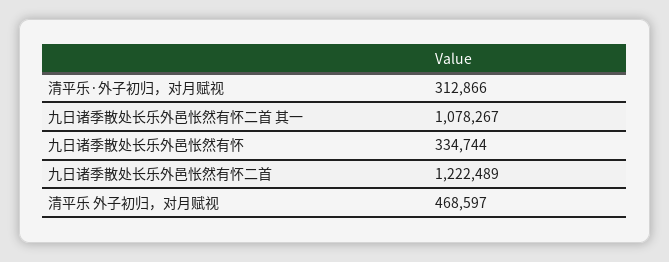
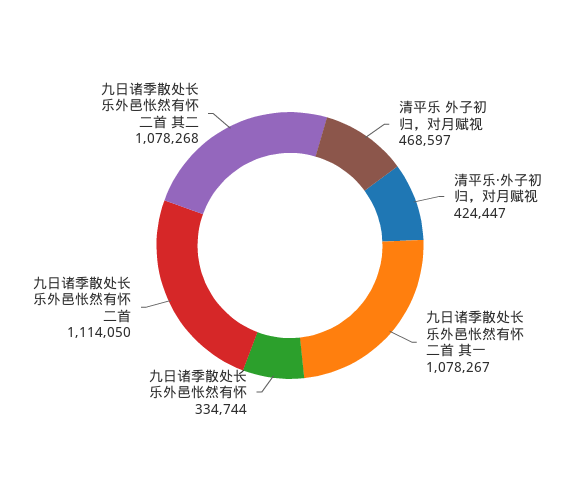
清平乐·外子初归，对月赋视: 312866 -> 424447
九日诸季散处长乐外邑怅然有怀二首: 1222489 -> 1114050
九日诸季散处长乐外邑怅然有怀二首 其二: none -> 1078268

